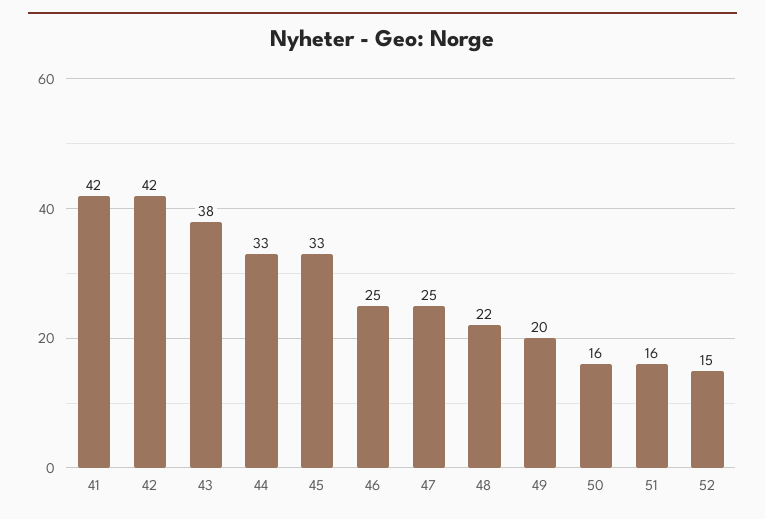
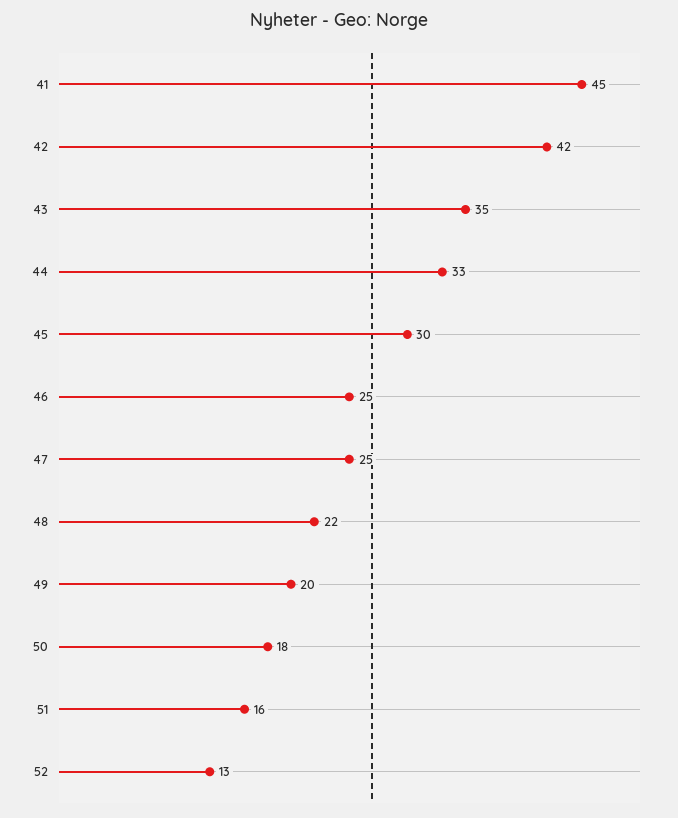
41: 42 -> 45
43: 38 -> 35
45: 33 -> 30
50: 16 -> 18
52: 15 -> 13

